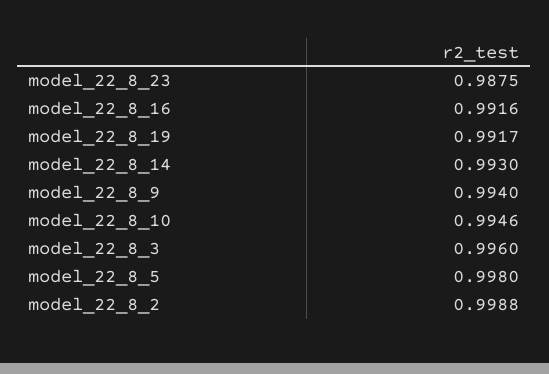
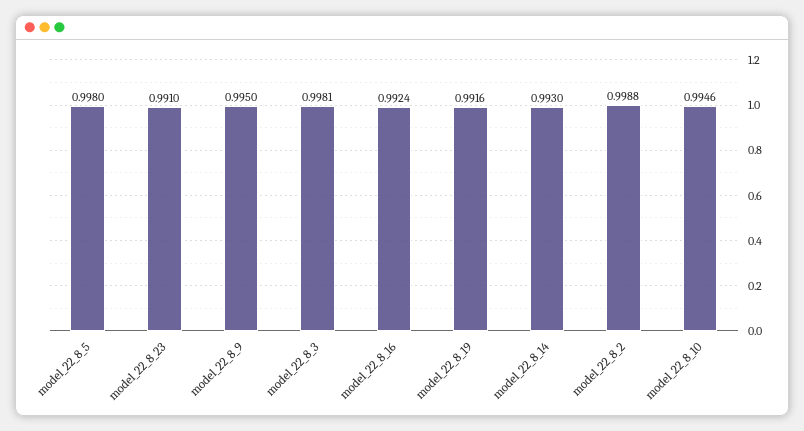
model_22_8_23: 0.9875 -> 0.991
model_22_8_16: 0.9916 -> 0.9924
model_22_8_19: 0.9917 -> 0.9916
model_22_8_9: 0.994 -> 0.995
model_22_8_3: 0.996 -> 0.9981

